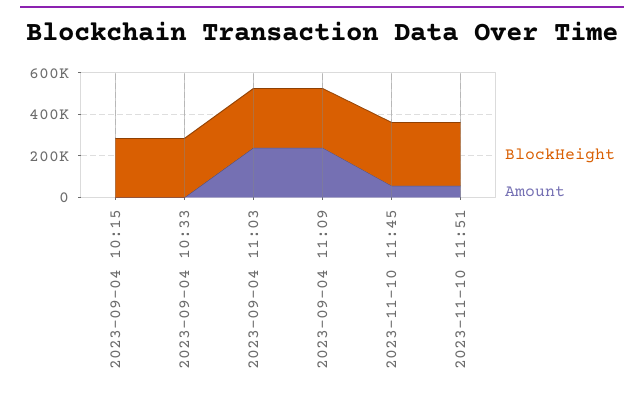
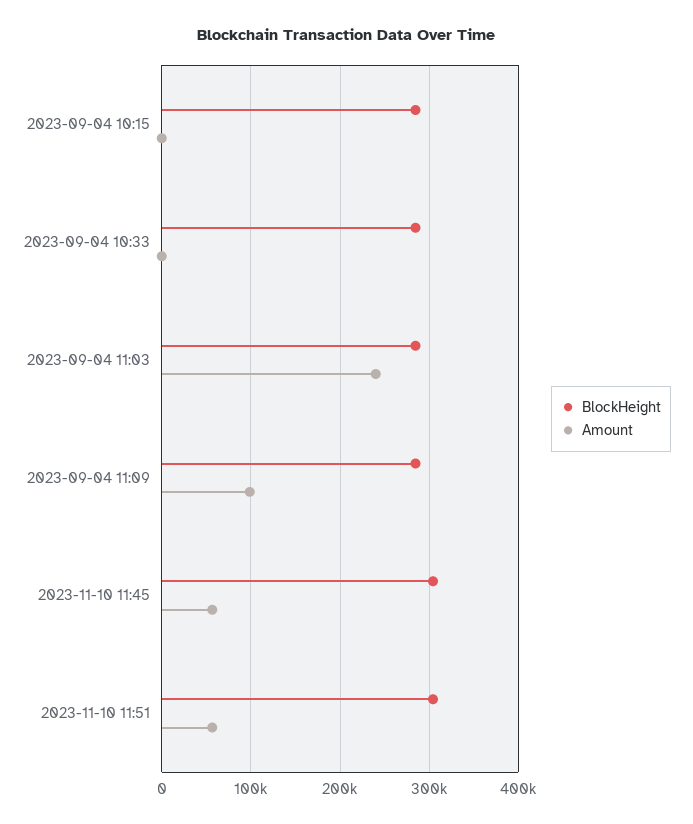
Amount, 2023-09-04 11:09: 250000 -> 100000

